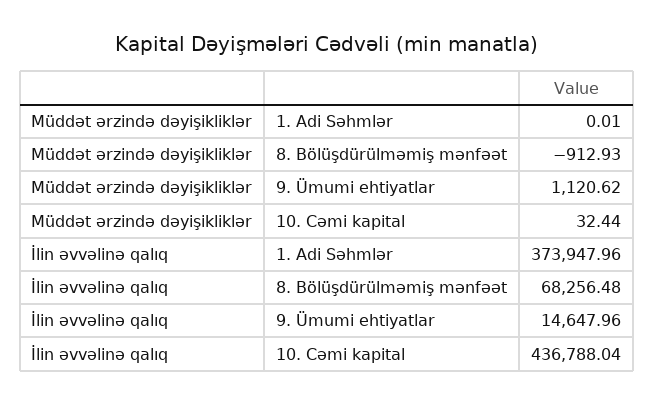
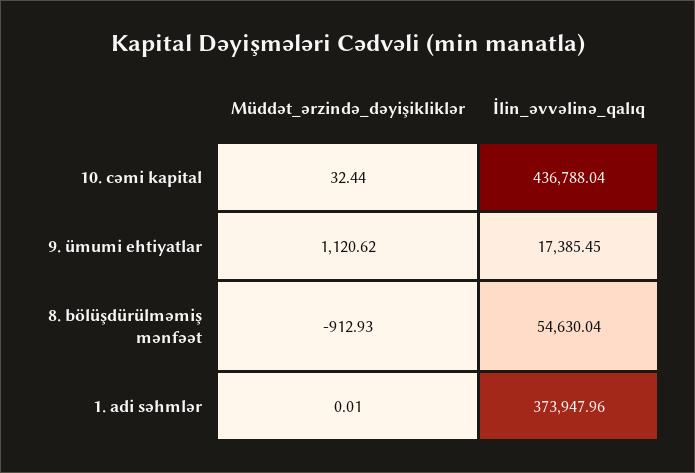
İlin əvvəlinə qalıq, 8. Bölüşdürülməmiş mənfəət: 68256.48 -> 54630.04
İlin əvvəlinə qalıq, 9. Ümumi ehtiyatlar: 14647.96 -> 17385.45

